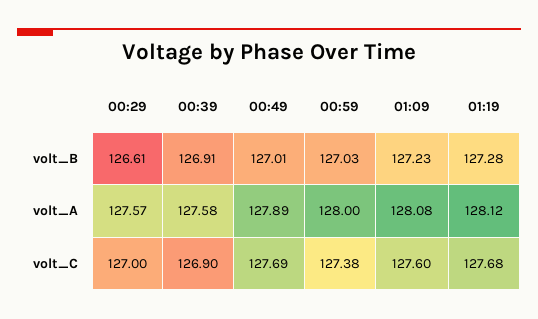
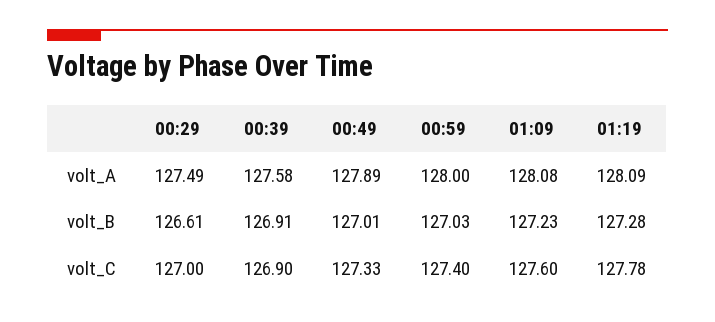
00:29, volt_A: 127.57 -> 127.49
01:19, volt_A: 128.12 -> 128.09
00:49, volt_C: 127.69 -> 127.33
00:59, volt_C: 127.38 -> 127.4
01:19, volt_C: 127.68 -> 127.78

